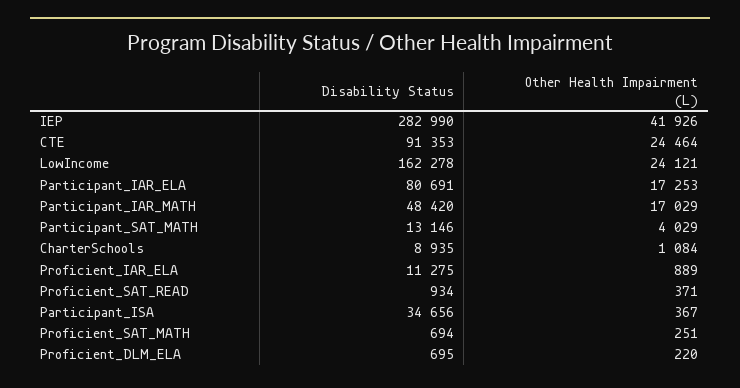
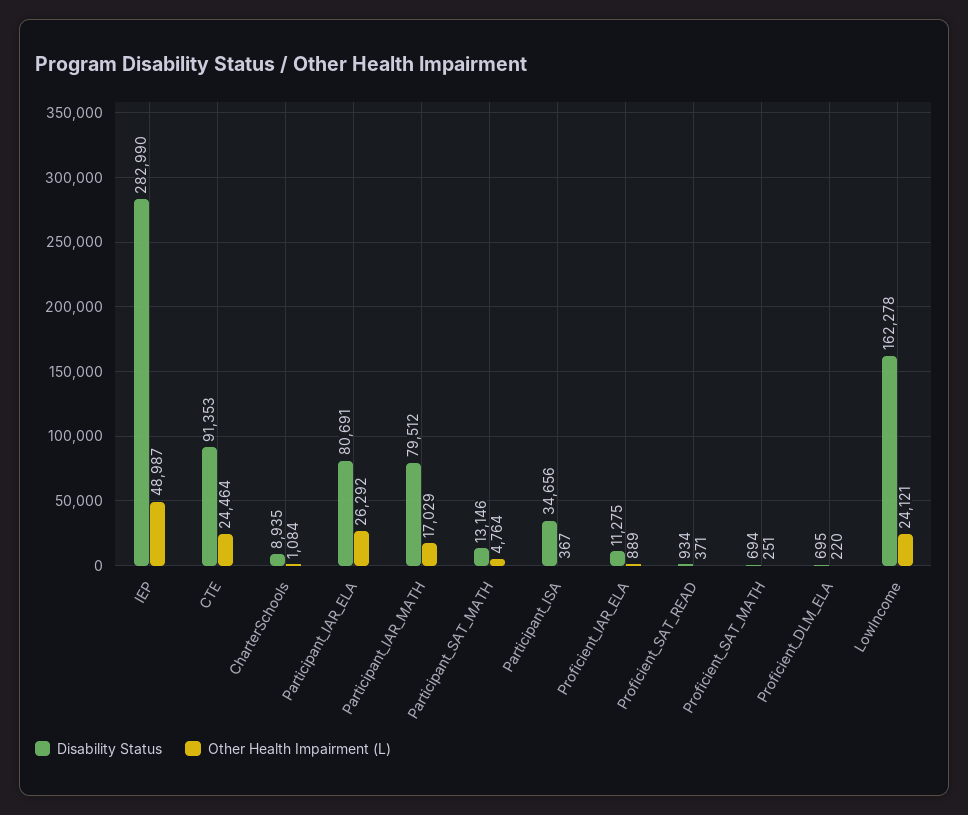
Other Health Impairment (L), IEP: 41926 -> 48987
Other Health Impairment (L), Participant_IAR_ELA: 17253 -> 26292
Disability Status, Participant_IAR_MATH: 48420 -> 79512
Other Health Impairment (L), Participant_SAT_MATH: 4029 -> 4764

